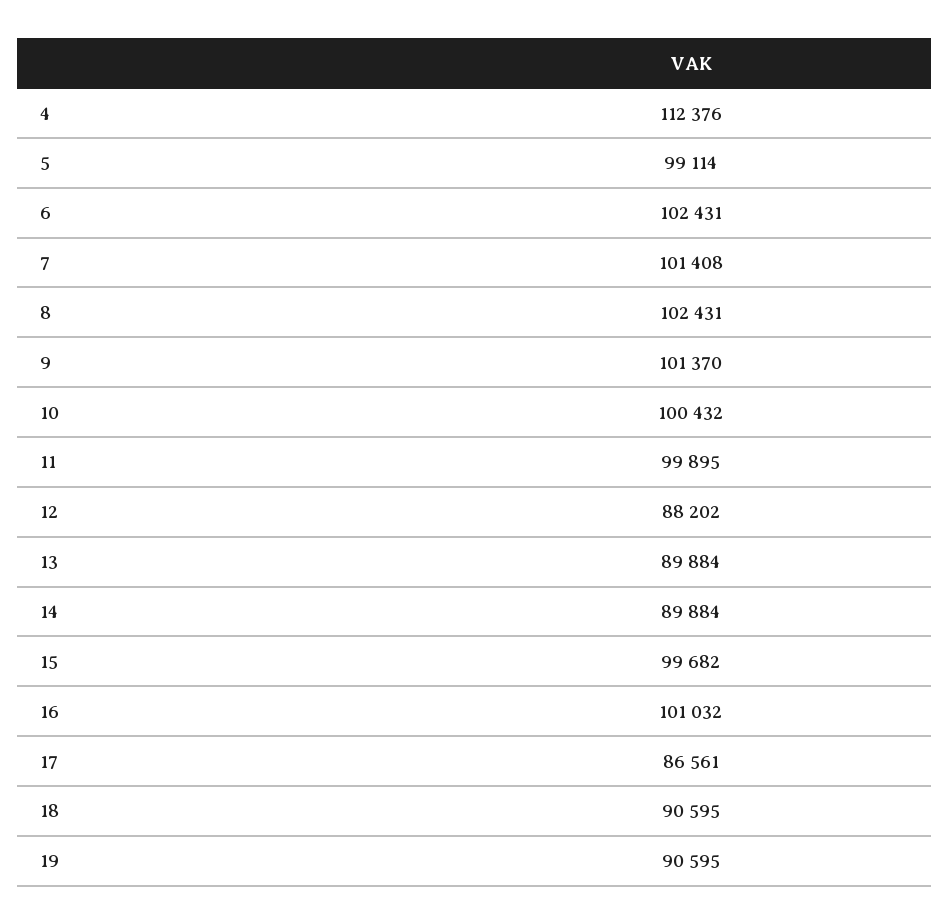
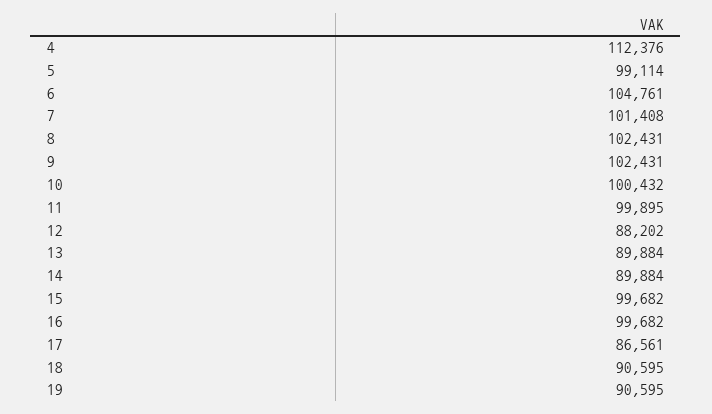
6: 102431 -> 104761
9: 101370 -> 102431
16: 101032 -> 99682

